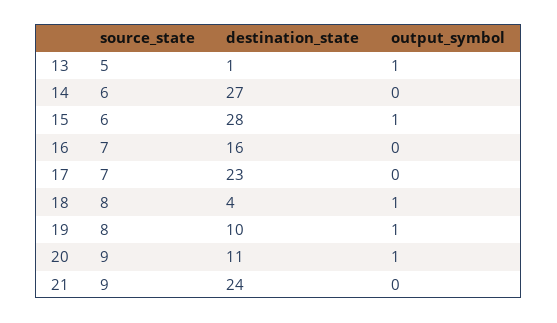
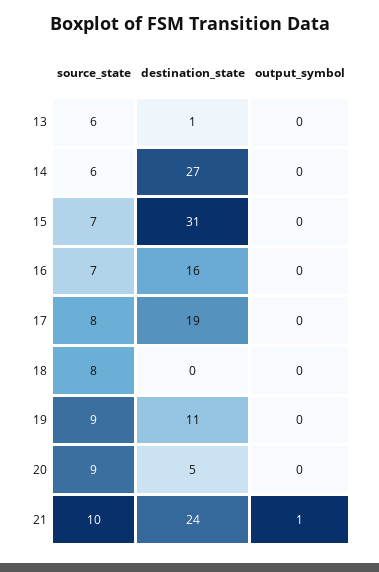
source_state, 13: 5 -> 6
output_symbol, 13: 1 -> 0
source_state, 15: 6 -> 7
destination_state, 15: 28 -> 31
output_symbol, 15: 1 -> 0
source_state, 17: 7 -> 8
destination_state, 17: 23 -> 19
destination_state, 18: 4 -> 0
output_symbol, 18: 1 -> 0
source_state, 19: 8 -> 9
destination_state, 19: 10 -> 11
output_symbol, 19: 1 -> 0
destination_state, 20: 11 -> 5
output_symbol, 20: 1 -> 0
source_state, 21: 9 -> 10
output_symbol, 21: 0 -> 1

